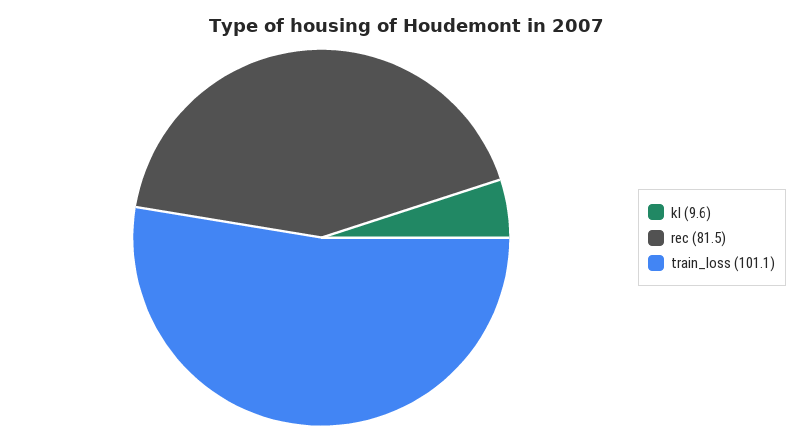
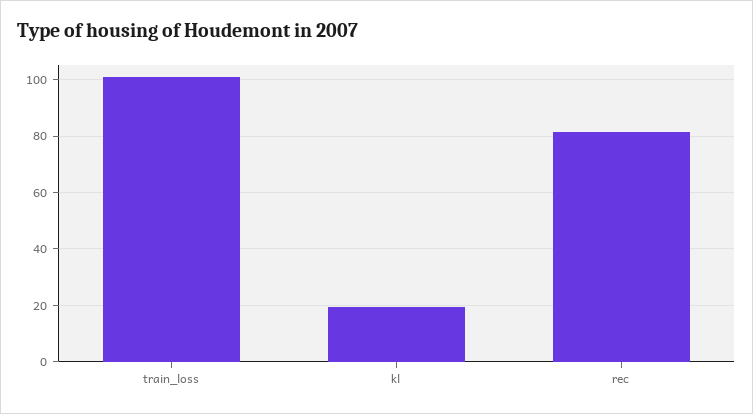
kl: 9.6 -> 20

